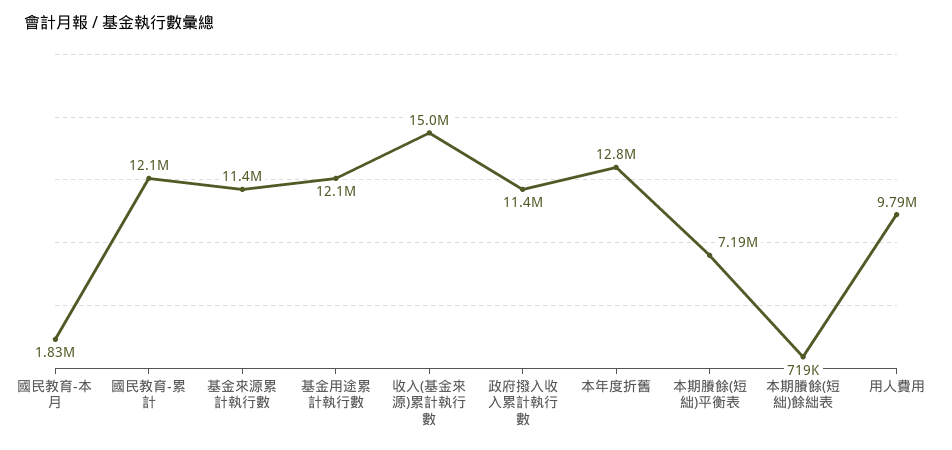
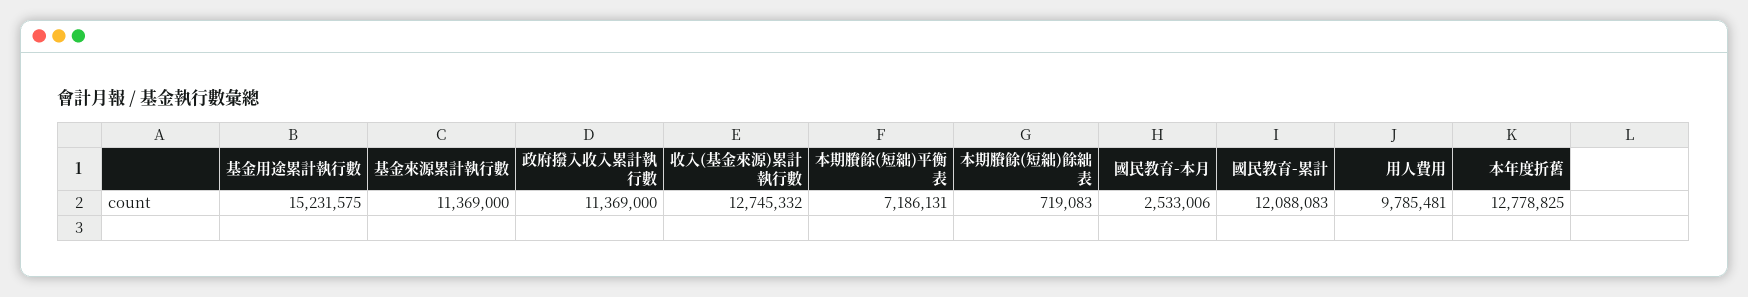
國民教育-本月: 1830000 -> 2533006
基金用途累計執行數: 12100000 -> 15231575
收入(基金來源)累計執行數: 15000000 -> 12745332

